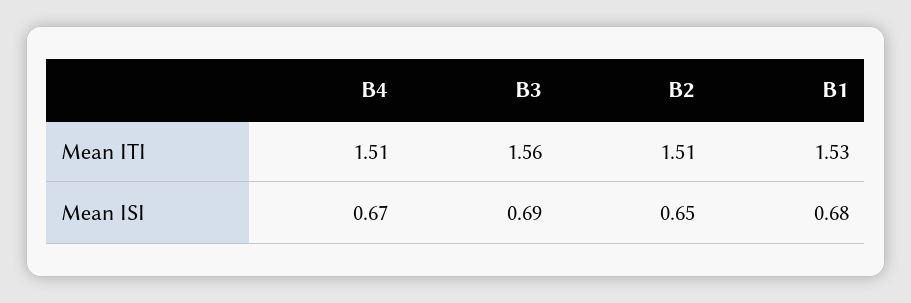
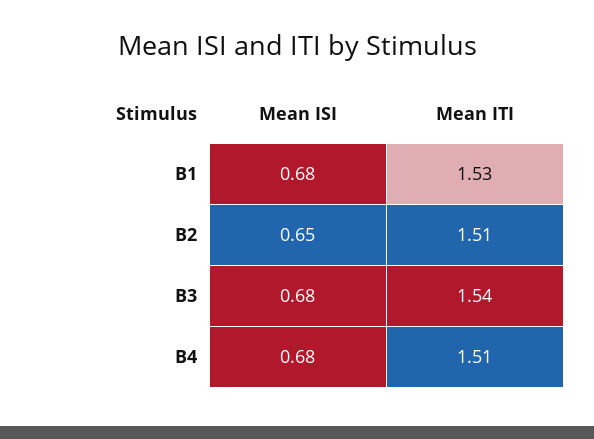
B3, Mean ITI: 1.56 -> 1.54
B4, Mean ISI: 0.67 -> 0.68
B3, Mean ISI: 0.69 -> 0.68

